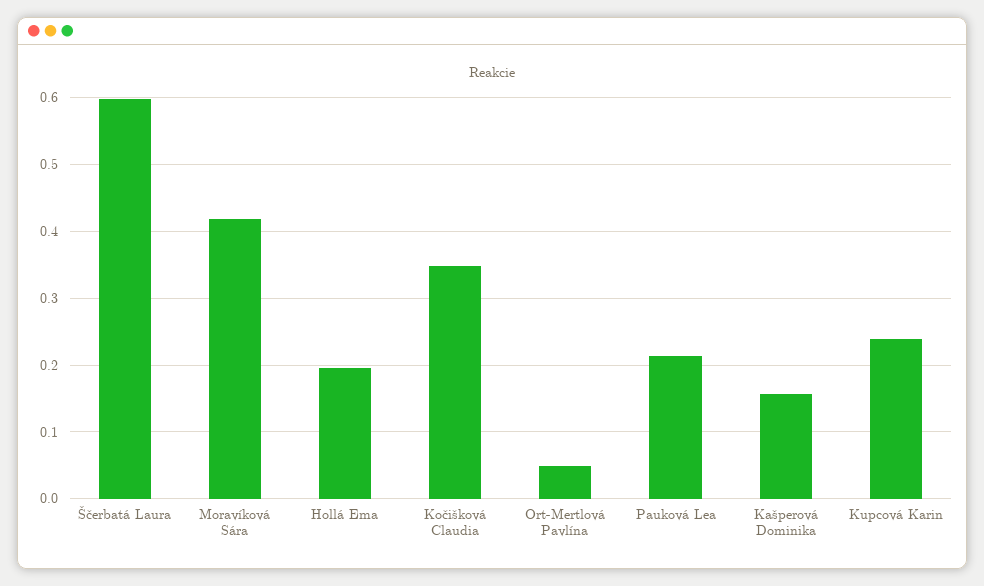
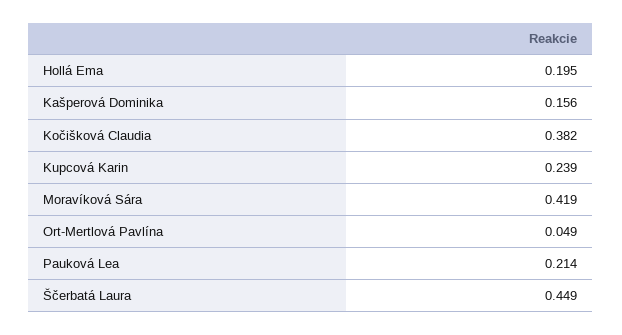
Ščerbatá Laura: 0.6 -> 0.449
Kočišková Claudia: 0.35 -> 0.382

